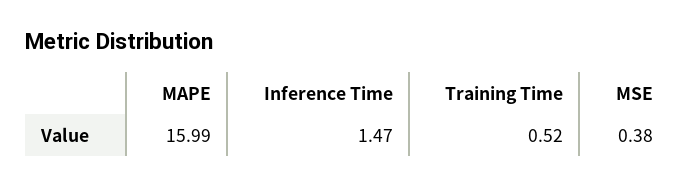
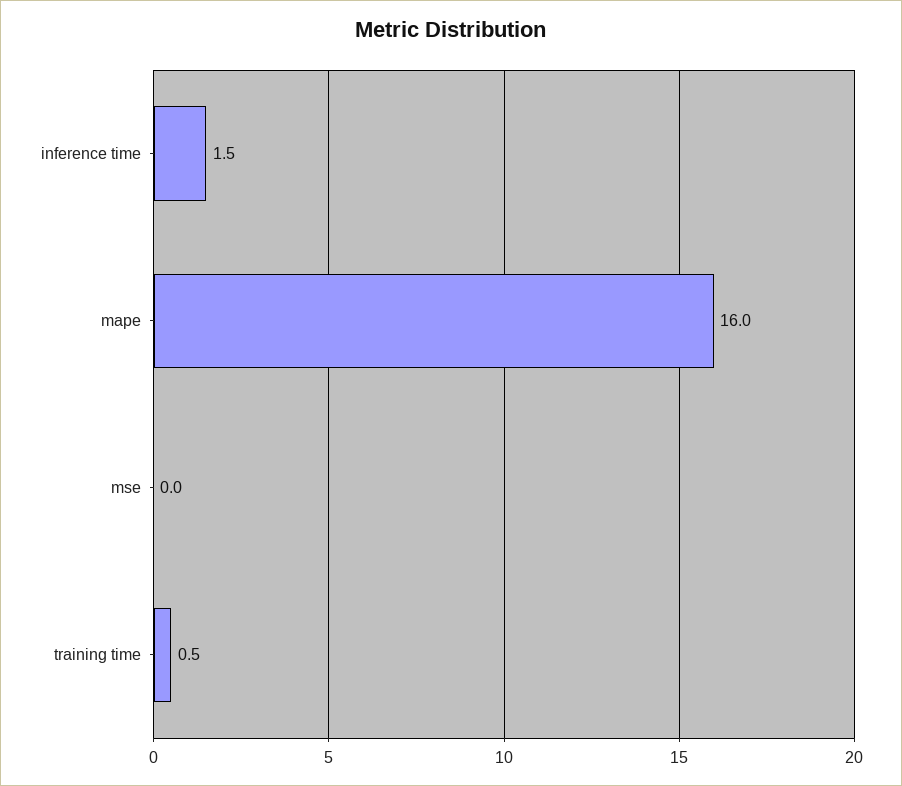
MSE: 0.38 -> 0

